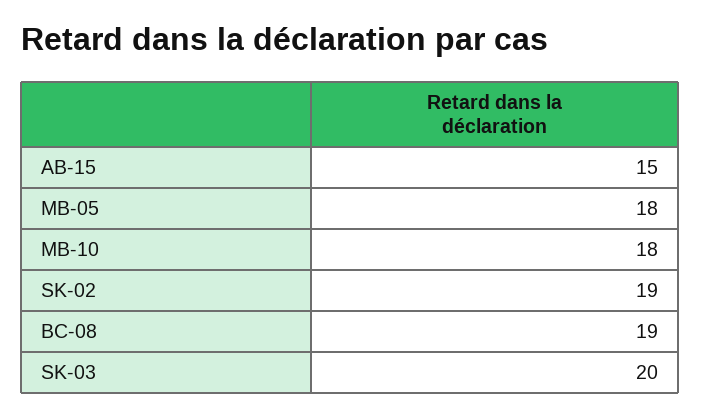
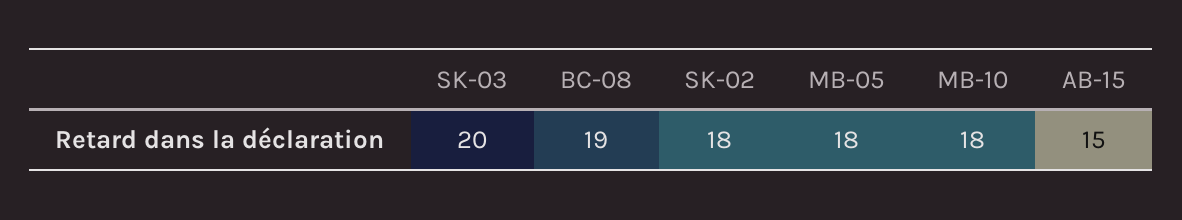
SK-02: 19 -> 18

